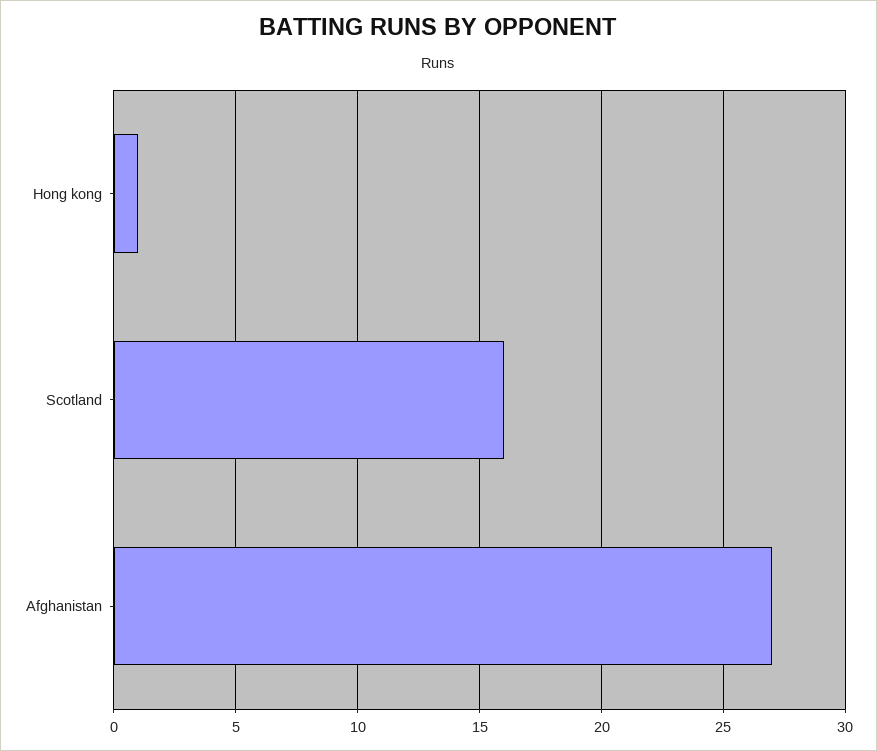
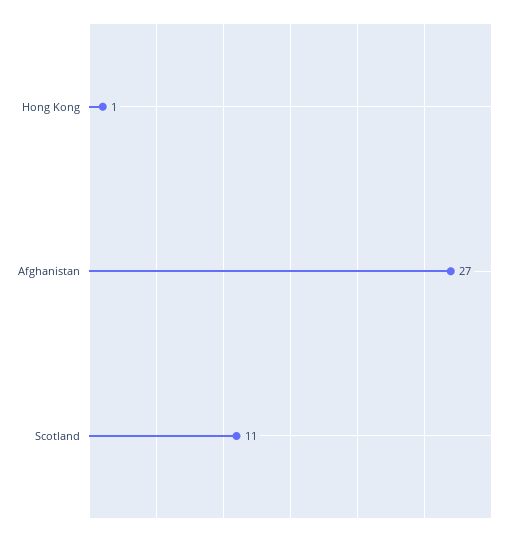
Scotland: 16 -> 11

